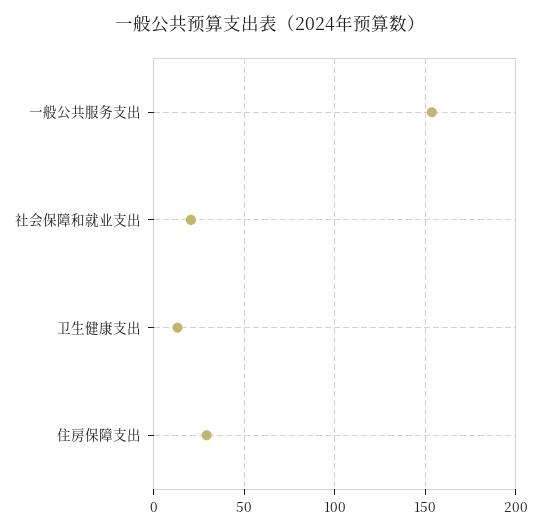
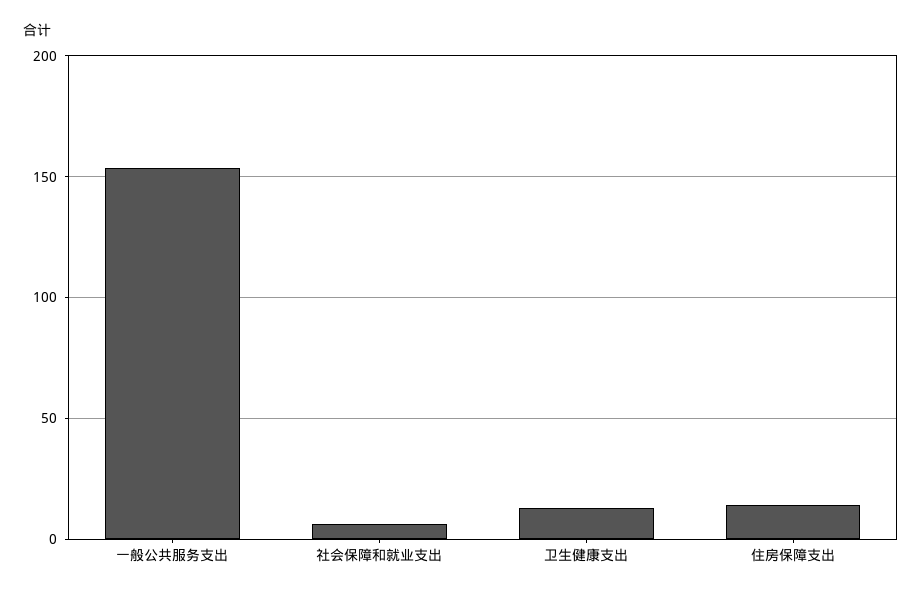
社会保障和就业支出: 20 -> 5
住房保障支出: 30 -> 15

